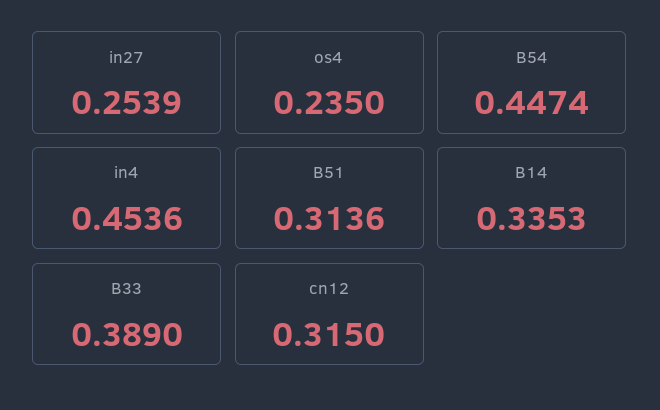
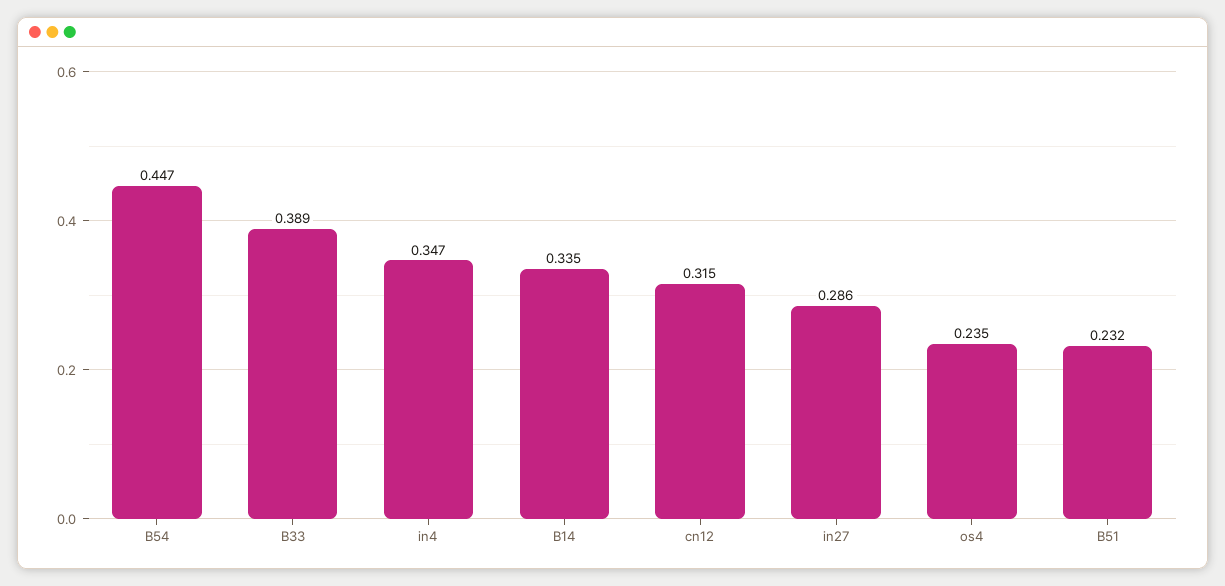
in27: 0.2539 -> 0.286
in4: 0.4536 -> 0.347
B51: 0.3136 -> 0.232

